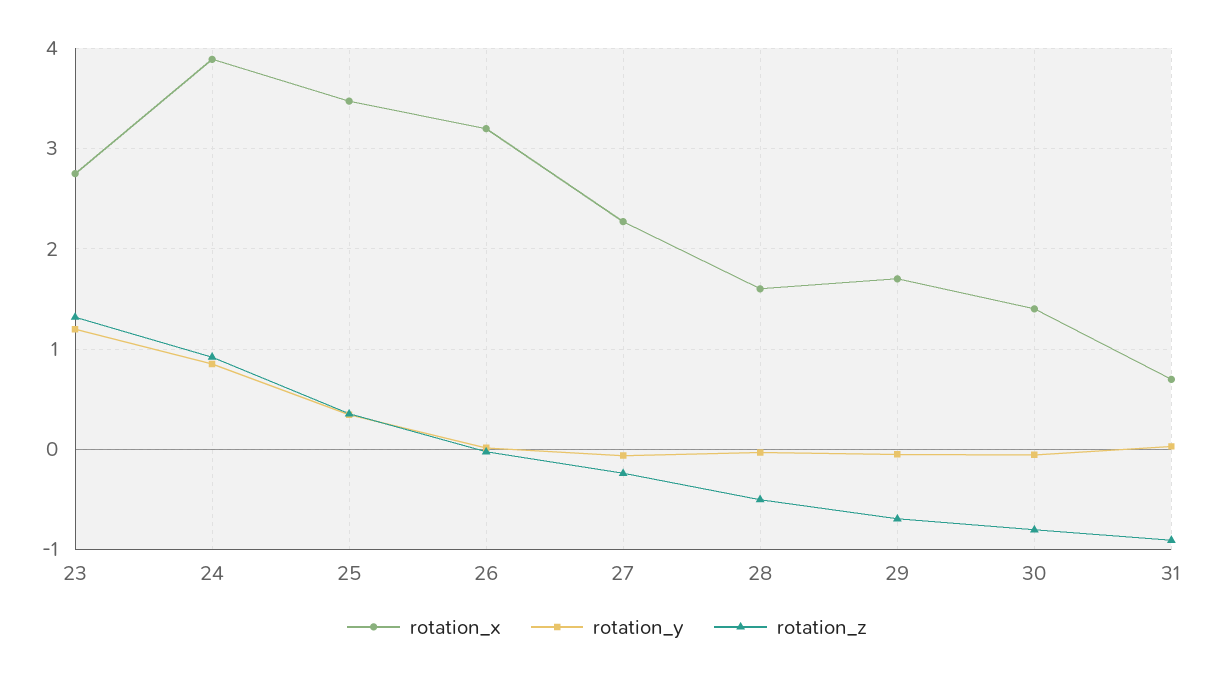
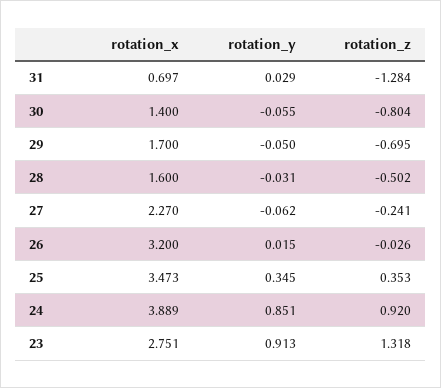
rotation_y, 23: 1.2 -> 0.913
rotation_z, 31: -0.9 -> -1.284

